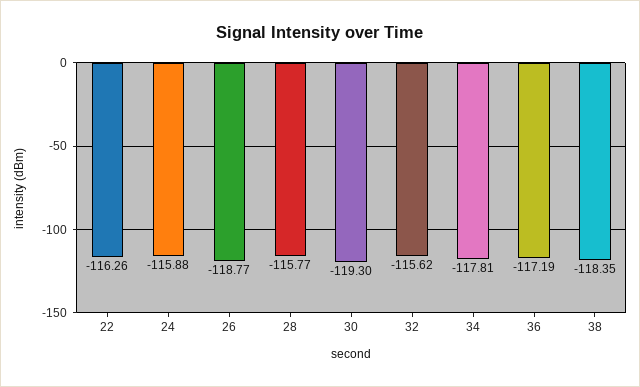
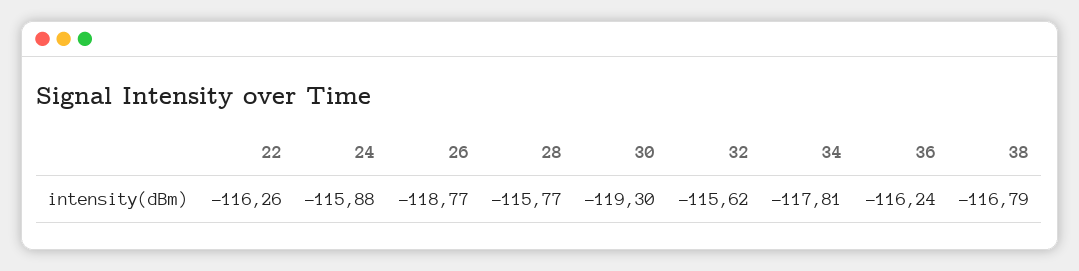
36: -117.19 -> -116.24
38: -118.35 -> -116.79

